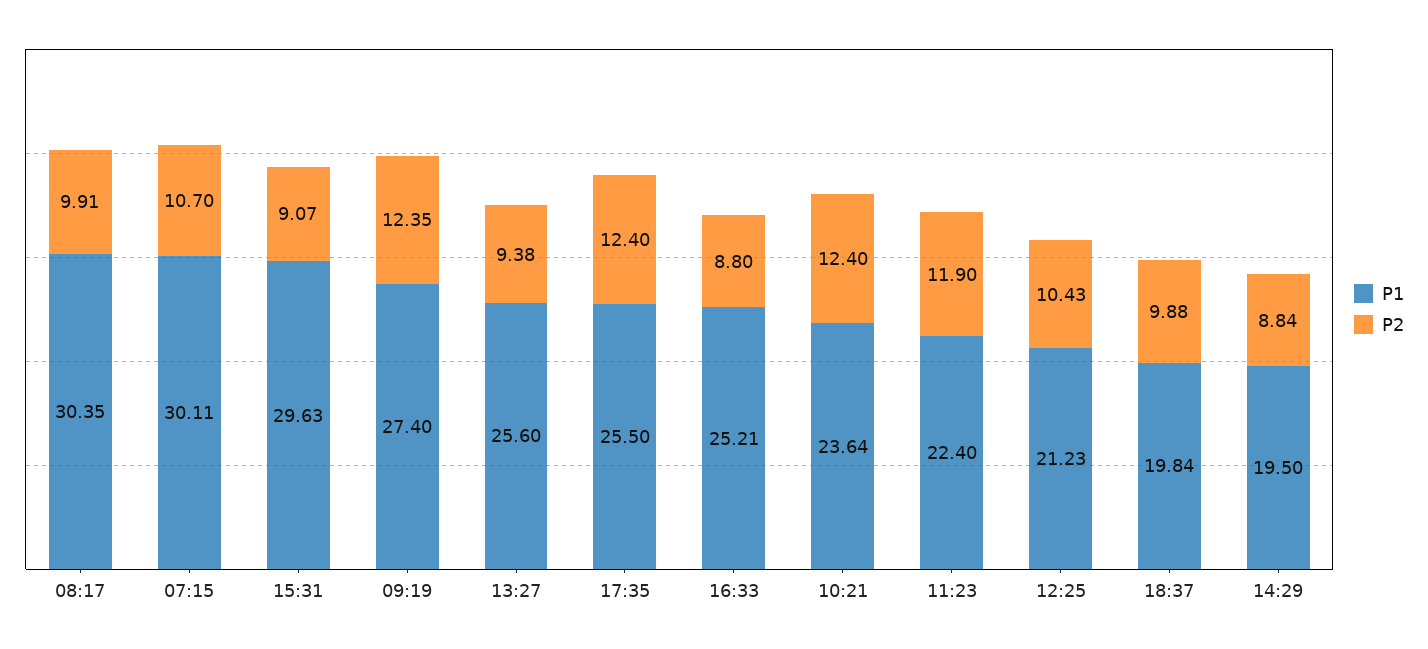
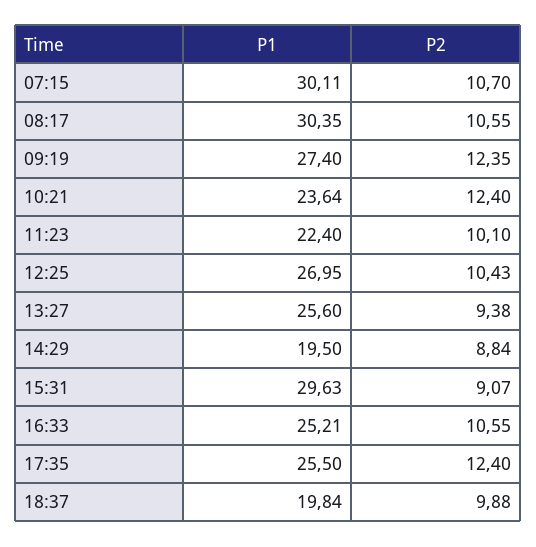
P2, 08:17: 9.91 -> 10.55
P2, 16:33: 8.8 -> 10.55
P2, 11:23: 11.9 -> 10.1
P1, 12:25: 21.23 -> 26.95

